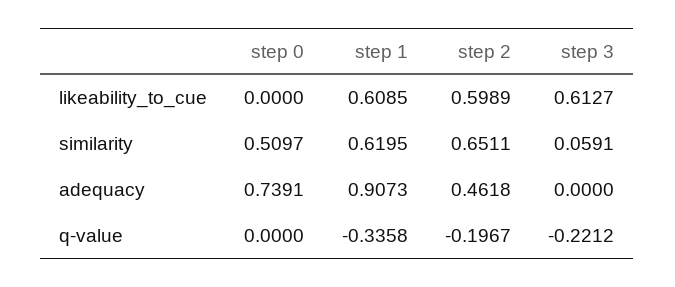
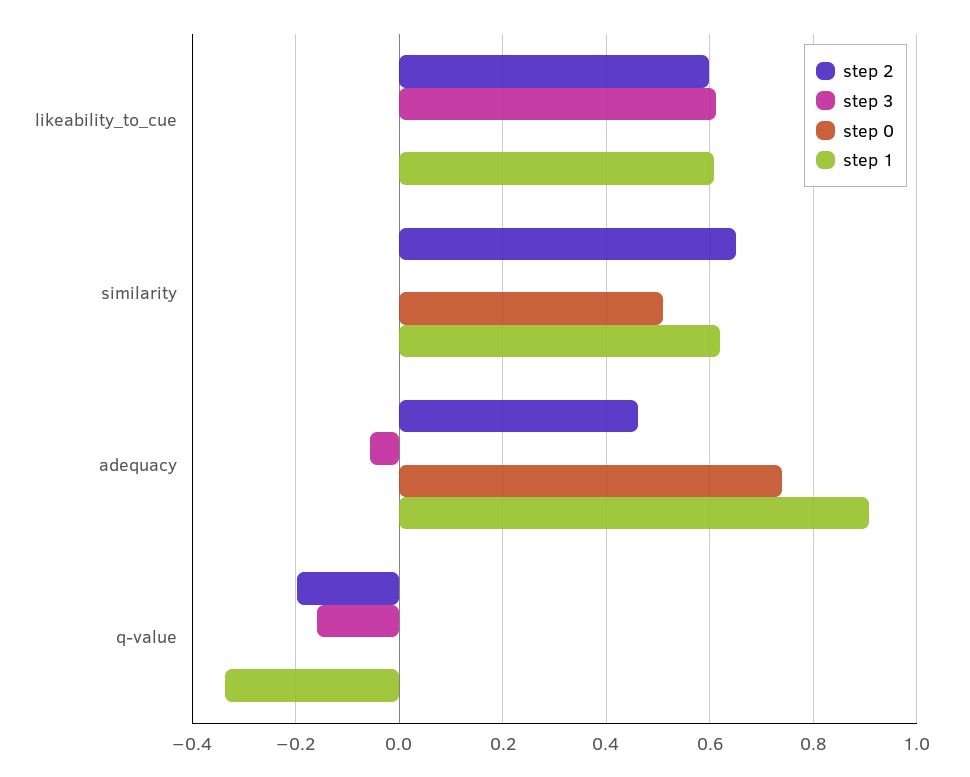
step 3, similarity: 0.0591 -> 0
step 3, adequacy: 0 -> -0.06
step 3, q-value: -0.2212 -> -0.16

